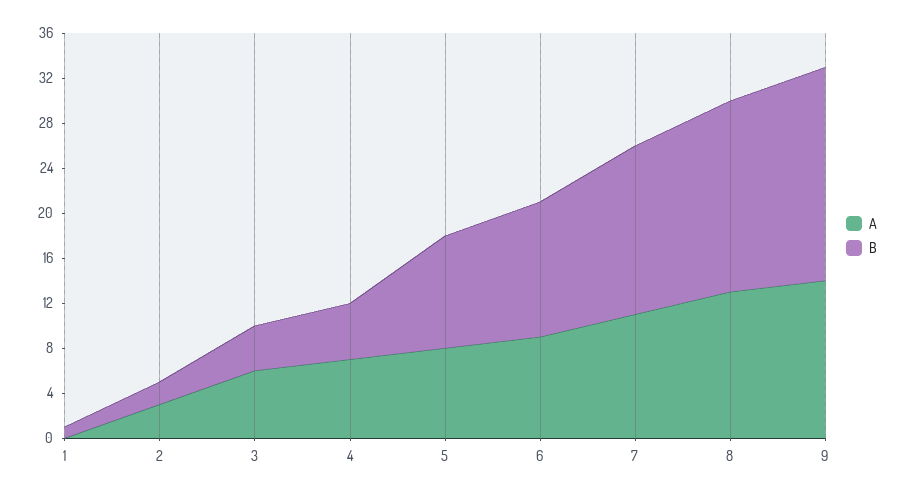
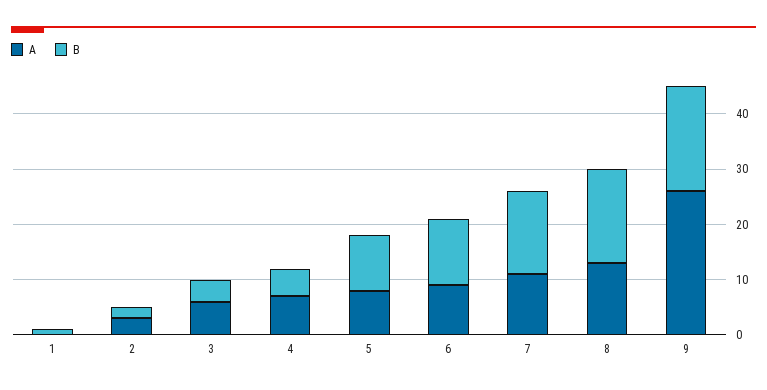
A, 9: 14 -> 25

